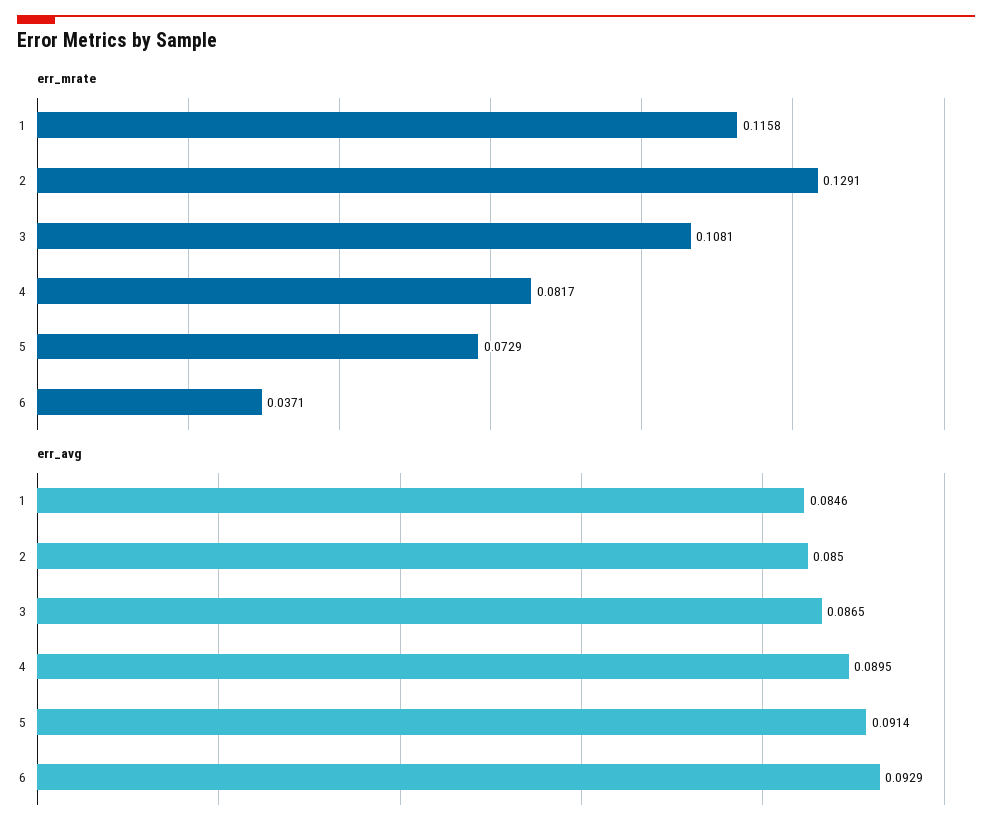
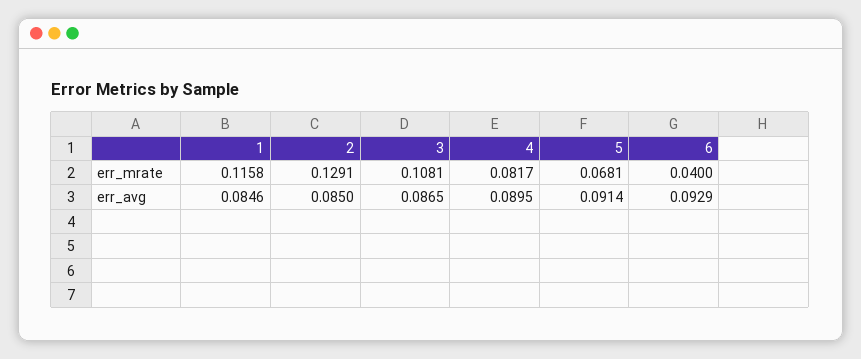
err_mrate, 5: 0.0729 -> 0.0681
err_mrate, 6: 0.0371 -> 0.04

